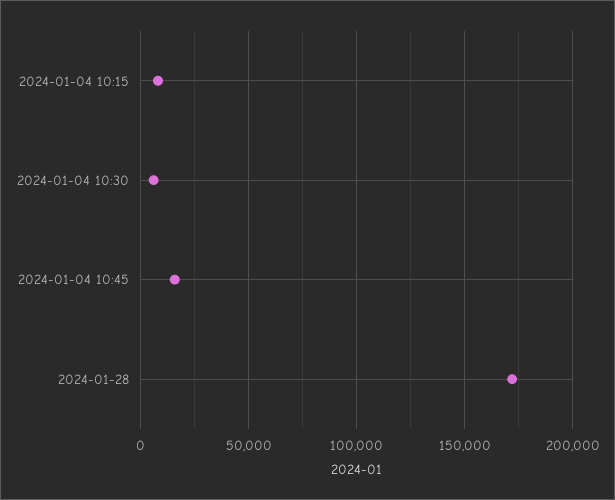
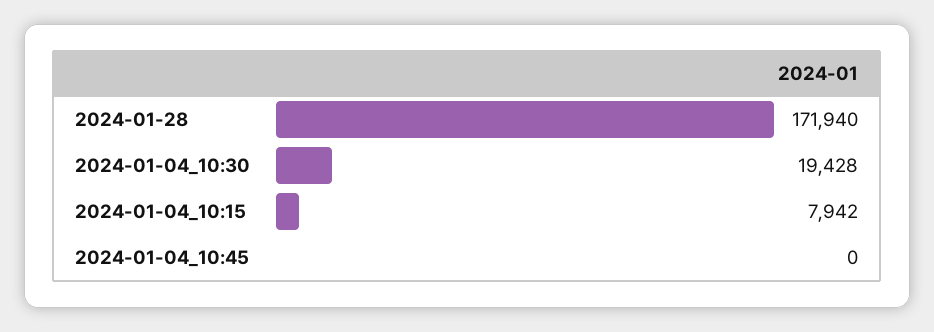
2024-01-04 10:30: 5000 -> 19428
2024-01-04 10:45: 15000 -> 0

